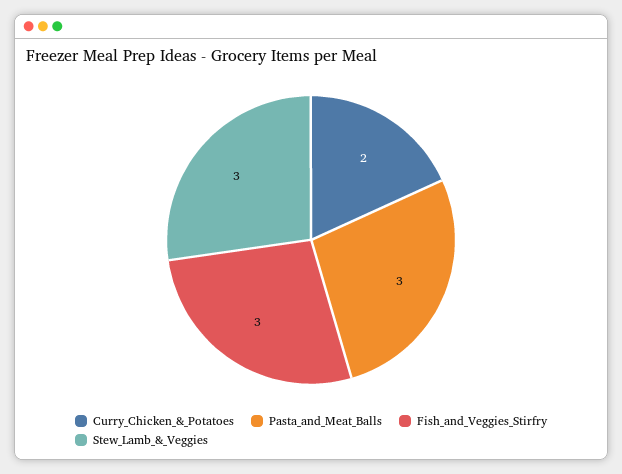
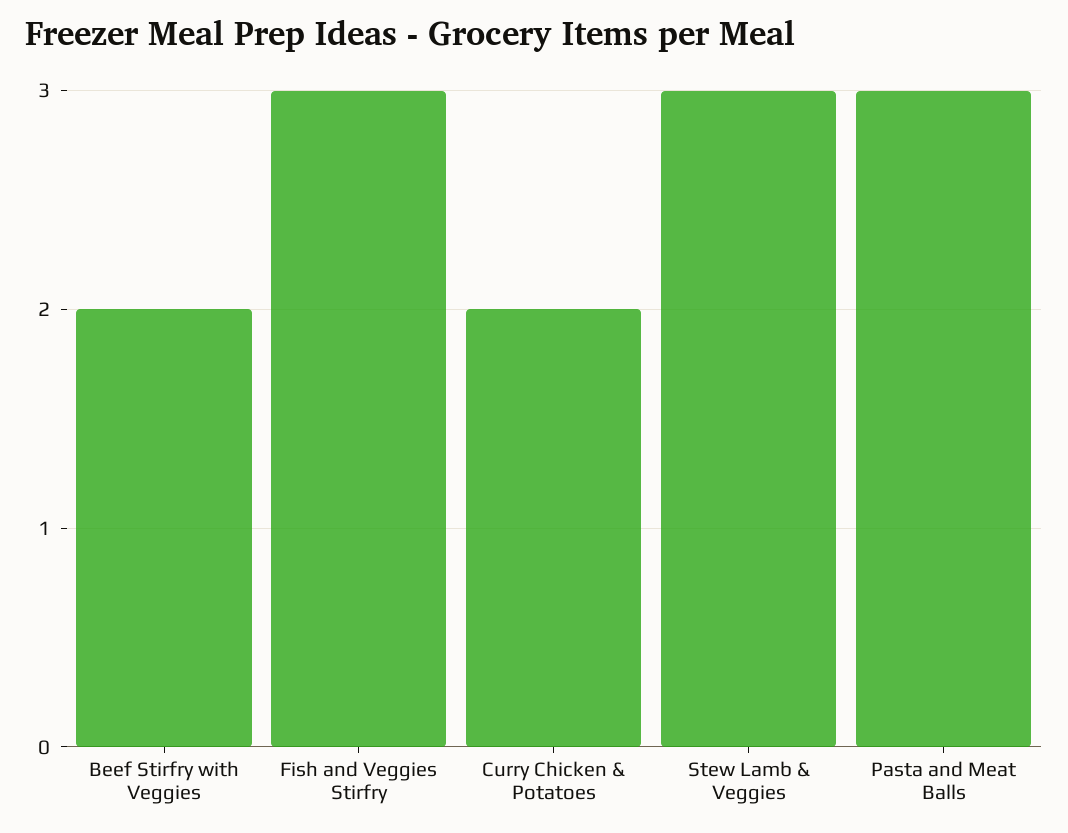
Beef Stirfry with Veggies: none -> 2

